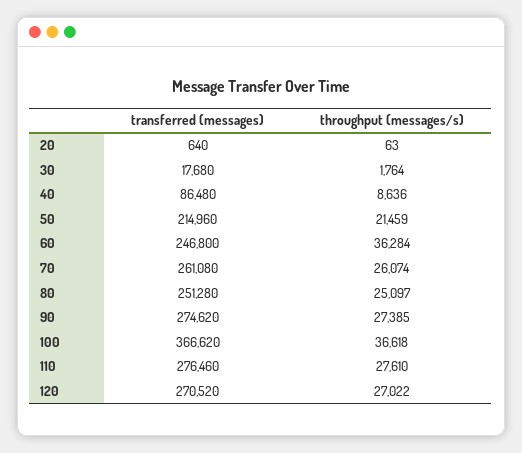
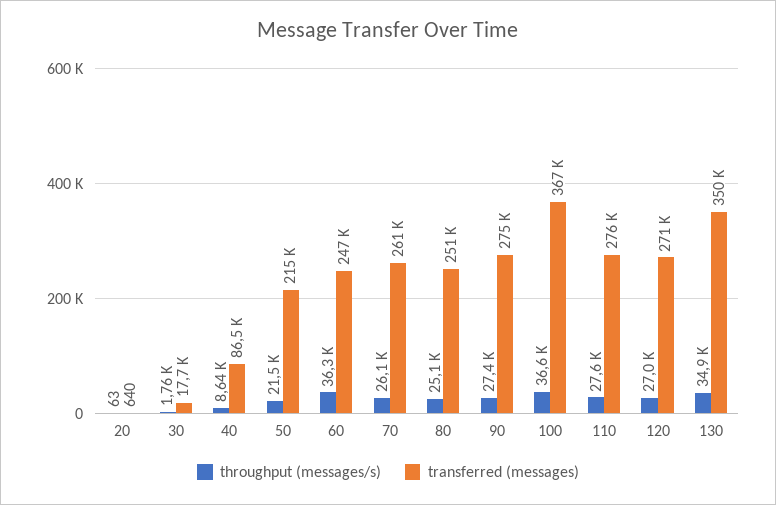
throughput (messages/s), 130: none -> 34900
transferred (messages), 130: none -> 350000

